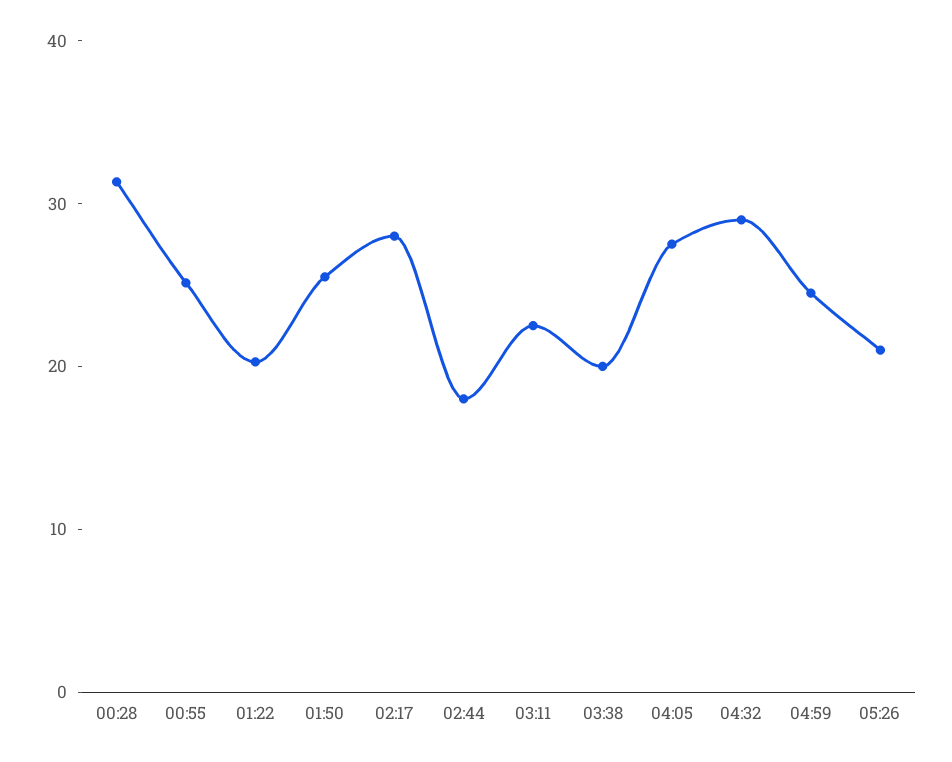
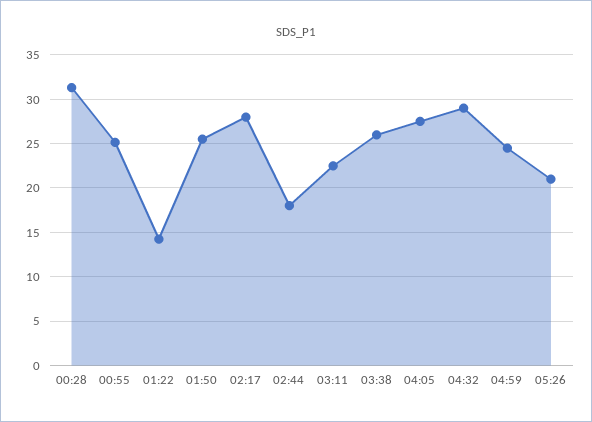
01:22: 20 -> 14
03:38: 20 -> 26

